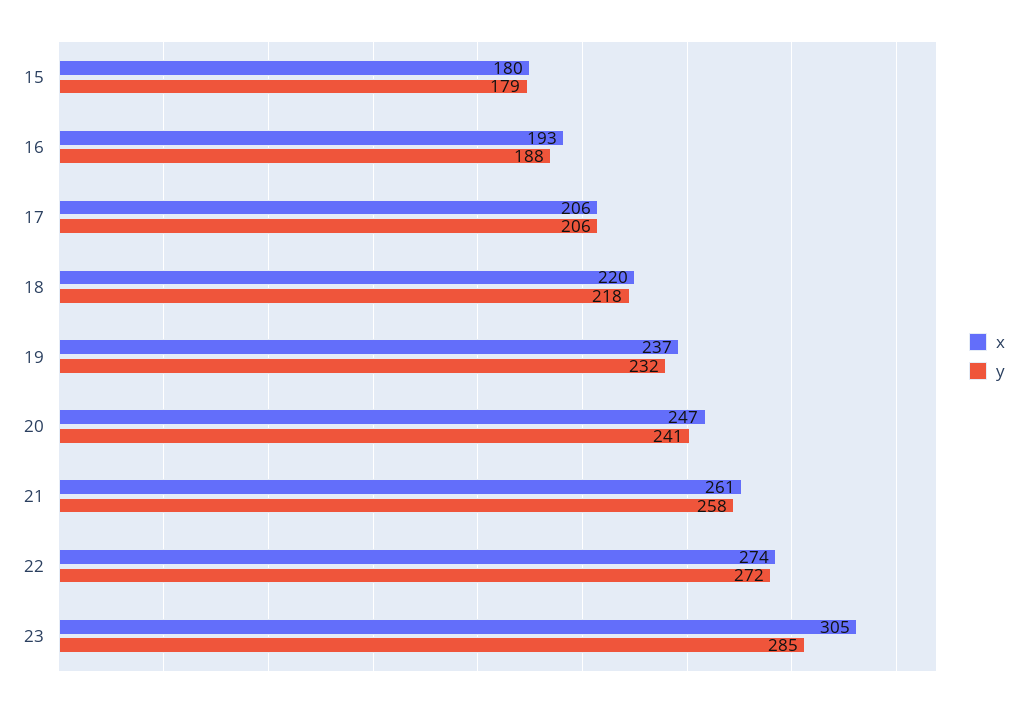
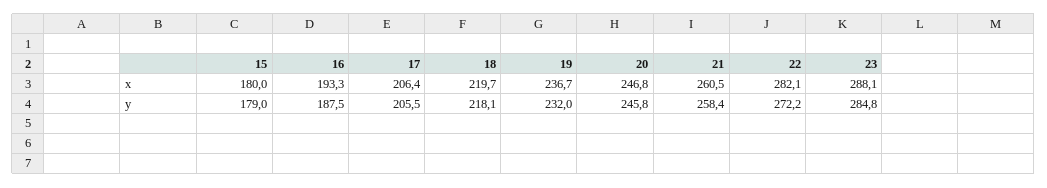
y, 20: 241 -> 245.8
x, 22: 274 -> 282.1
x, 23: 305 -> 288.1

